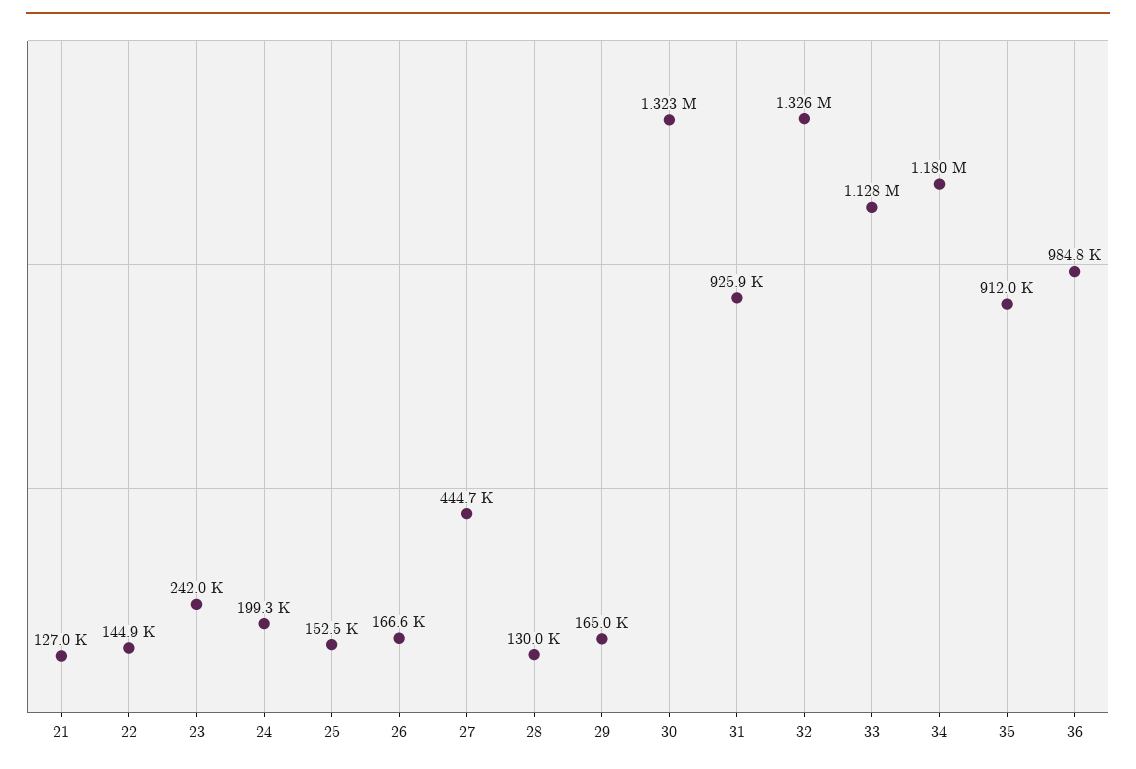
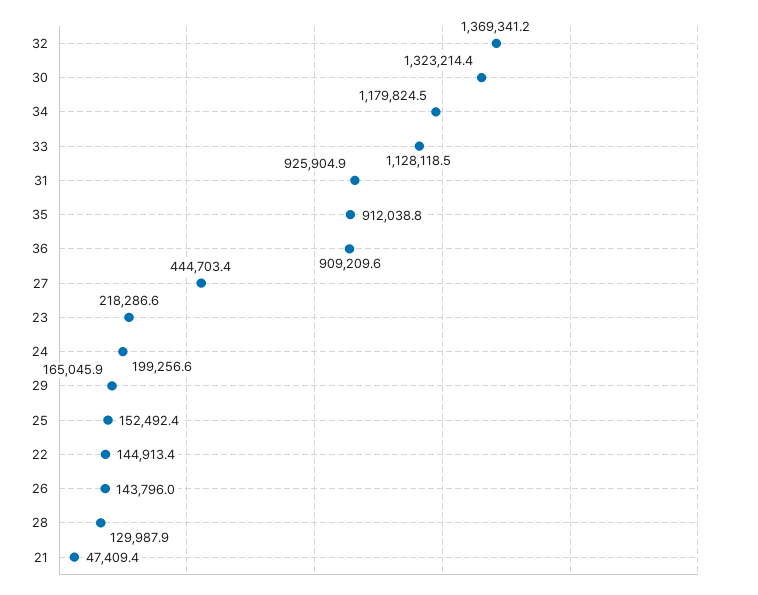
21: 127000 -> 47409.4
23: 242000 -> 218286.6
26: 166600 -> 143796
32: 1326000 -> 1369341.2
36: 984800 -> 909209.6

